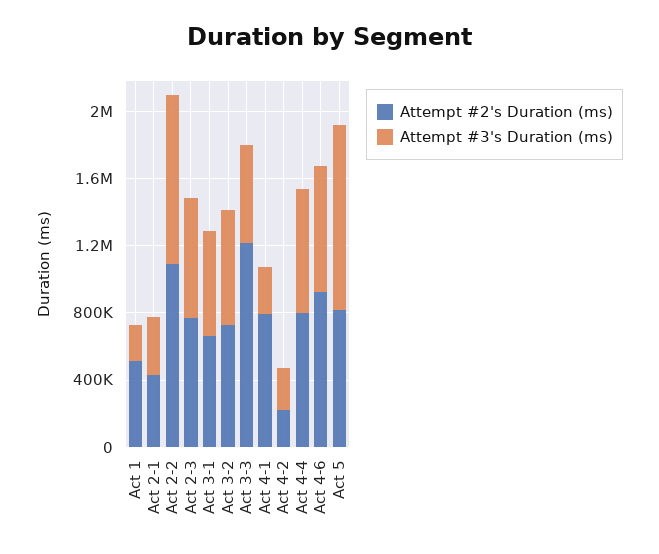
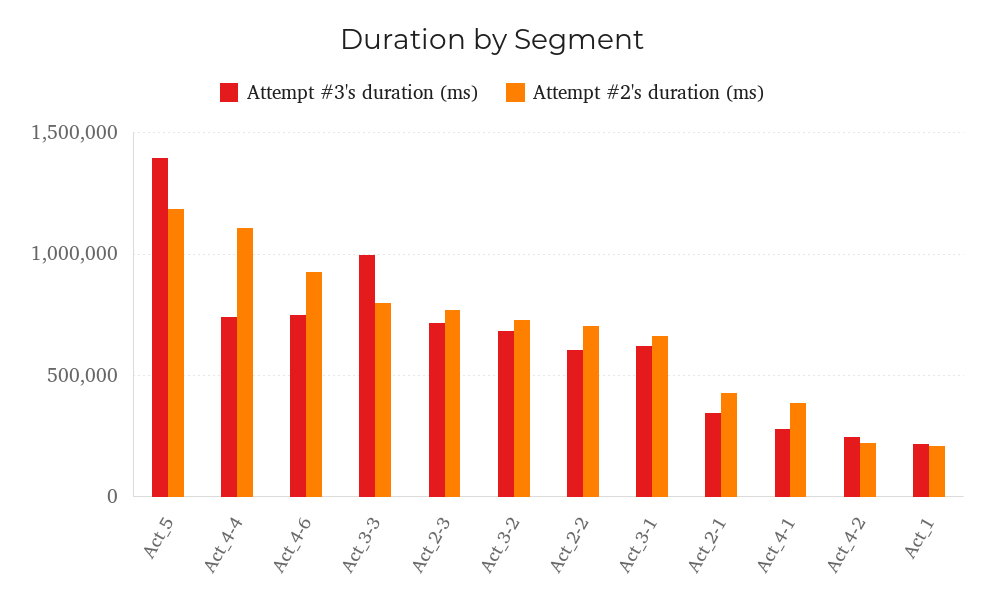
Attempt #2's Duration (ms), Act 1: 500000 -> 200000
Attempt #2's Duration (ms), Act 2-2: 1100000 -> 700000
Attempt #3's Duration (ms), Act 2-2: 1000000 -> 600000
Attempt #2's Duration (ms), Act 3-3: 1200000 -> 800000
Attempt #3's Duration (ms), Act 3-3: 600000 -> 1000000
Attempt #2's Duration (ms), Act 4-1: 800000 -> 400000
Attempt #2's Duration (ms), Act 4-4: 800000 -> 1100000
Attempt #2's Duration (ms), Act 5: 800000 -> 1200000
Attempt #3's Duration (ms), Act 5: 1100000 -> 1400000

